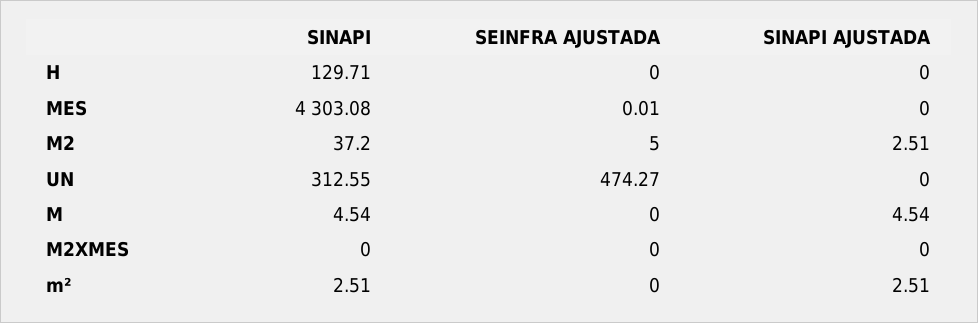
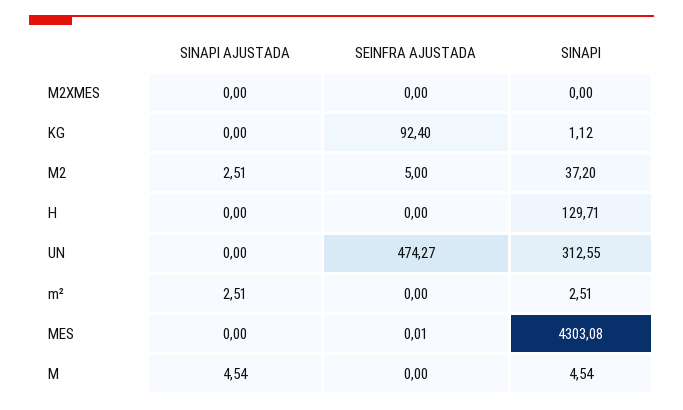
SINAPI AJUSTADA, KG: none -> 0
SEINFRA AJUSTADA, KG: none -> 92.4
SINAPI, KG: none -> 1.12

